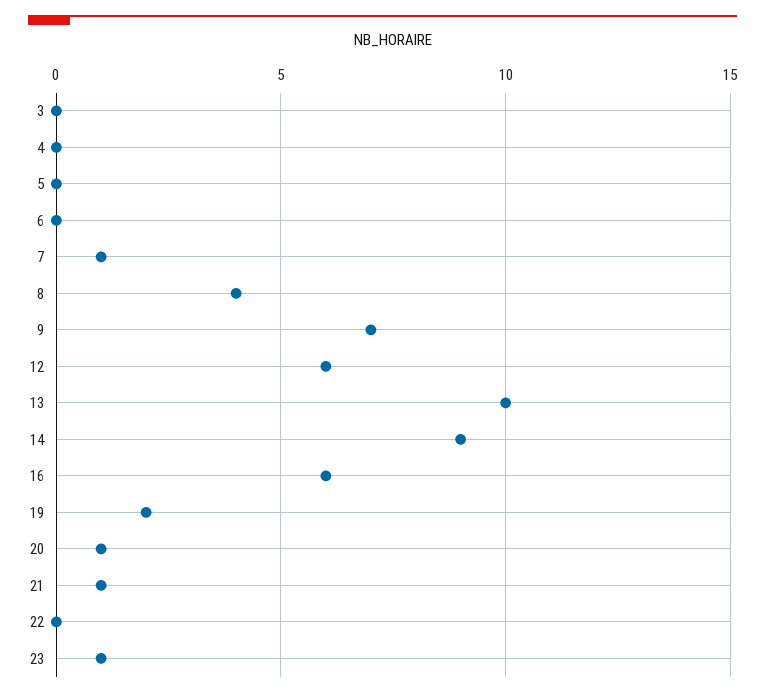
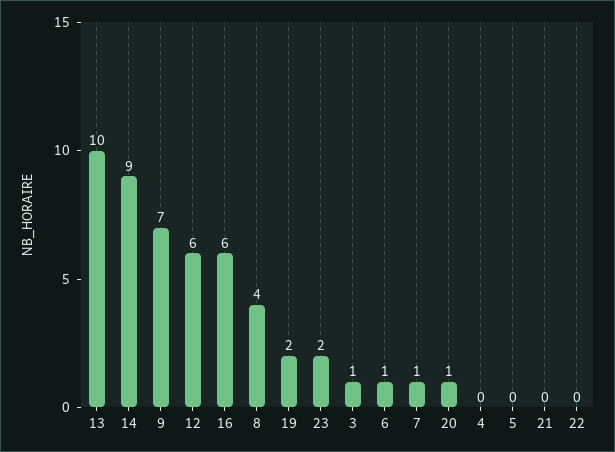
3: 0 -> 1
6: 0 -> 1
21: 1 -> 0
23: 1 -> 2

